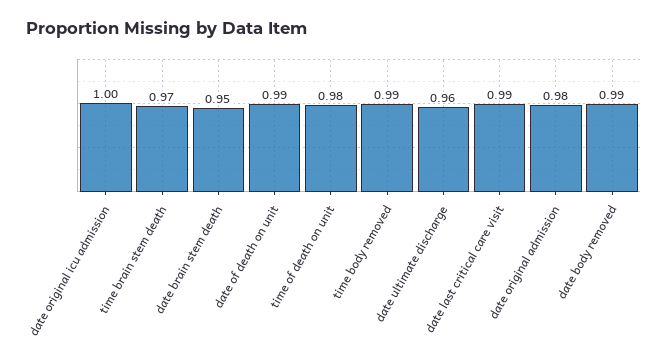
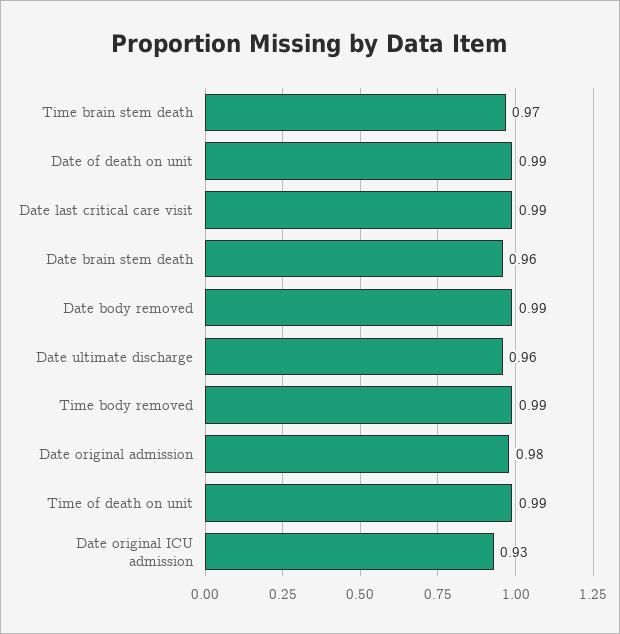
date original icu admission: 1 -> 0.93
date brain stem death: 0.95 -> 0.96
time of death on unit: 0.98 -> 0.99

